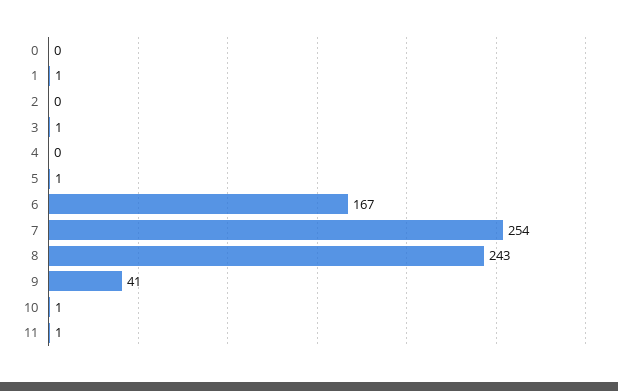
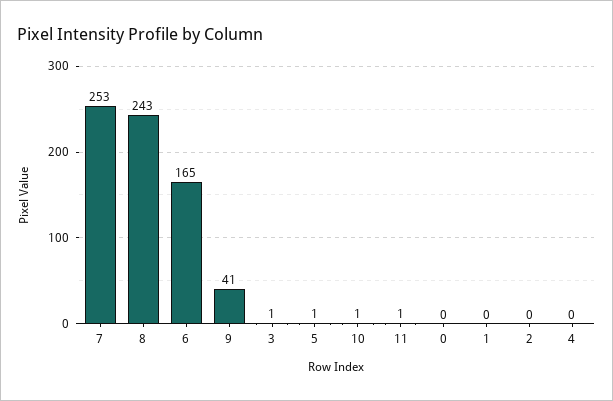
1: 1 -> 0
6: 167 -> 165
7: 254 -> 253

